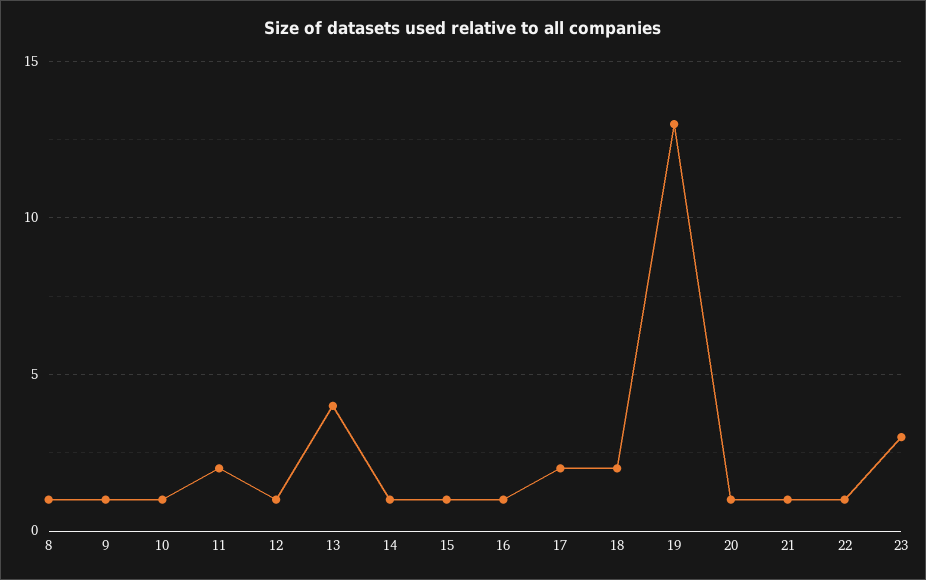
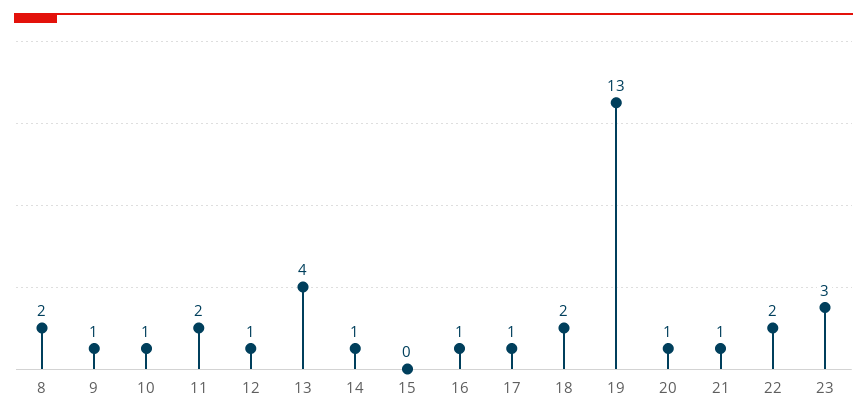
8: 1 -> 2
15: 1 -> 0
17: 2 -> 1
22: 1 -> 2

